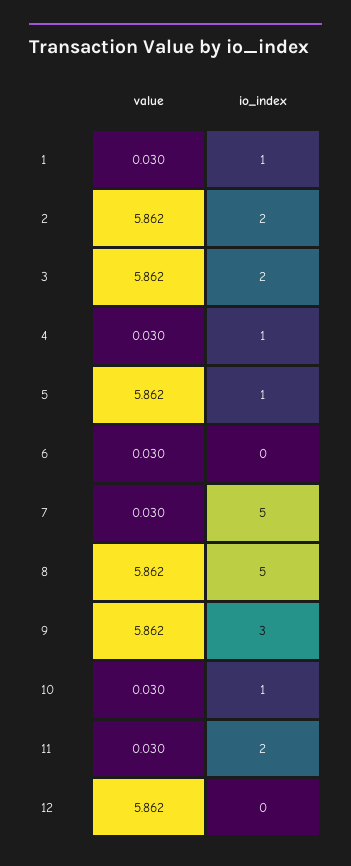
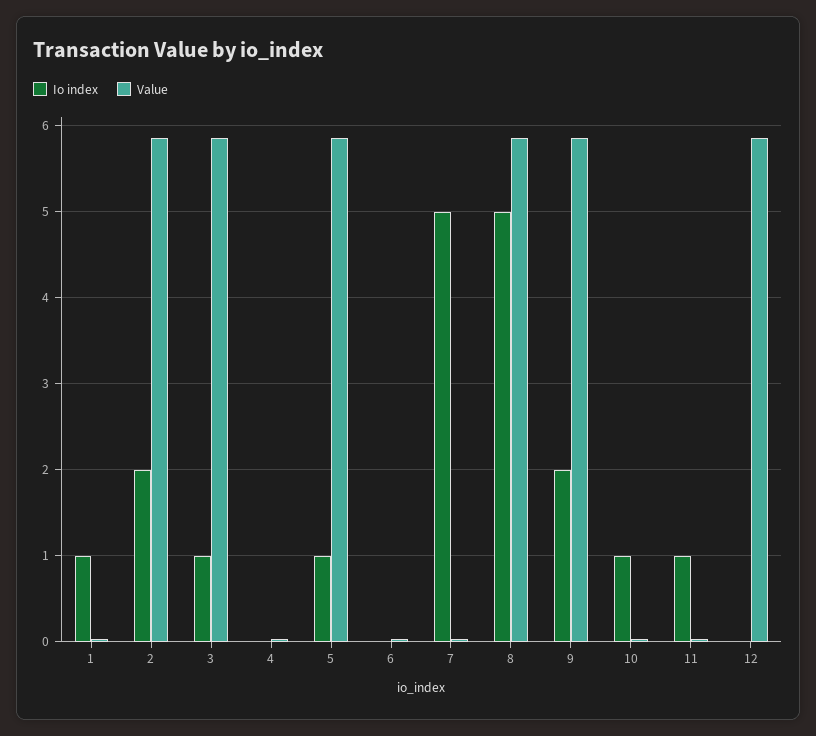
io_index, 3: 2 -> 1
io_index, 4: 1 -> 0
io_index, 9: 3 -> 2
io_index, 11: 2 -> 1

